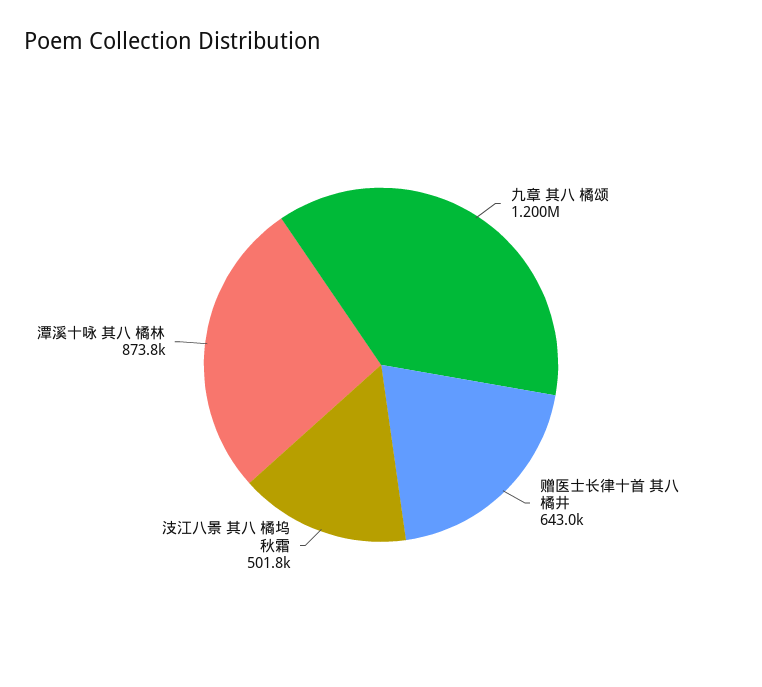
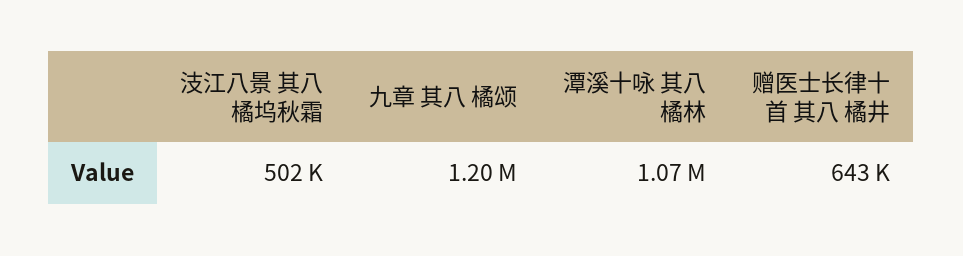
潭溪十咏 其八 橘林: 873800 -> 1070000

